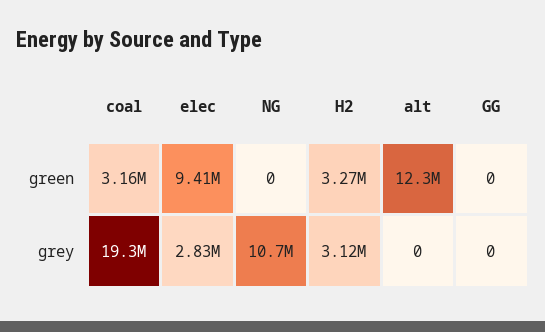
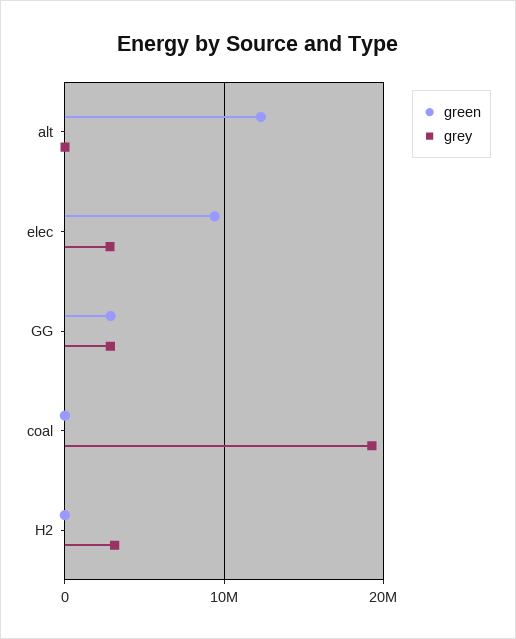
green, coal: 3160000 -> 0
green, NG: 0 -> none
green, H2: 3270000 -> 0
green, GG: 0 -> 3000000
grey, NG: 10700000 -> none
grey, GG: 0 -> 3000000

